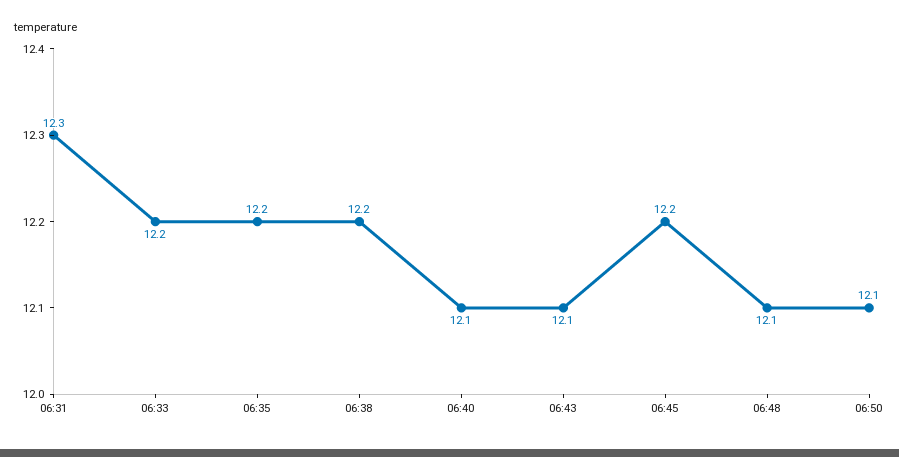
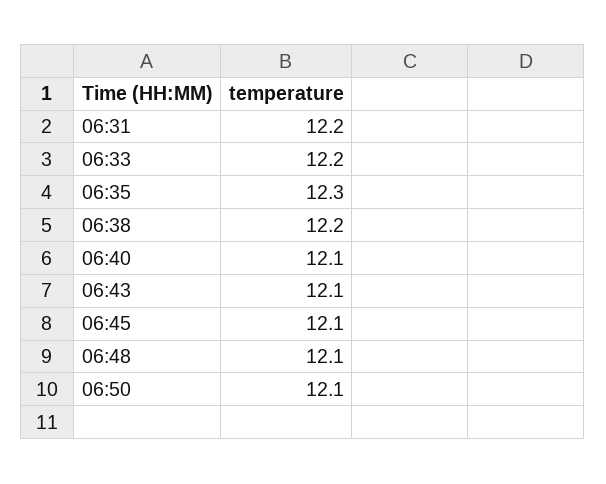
06:31: 12.3 -> 12.2
06:35: 12.2 -> 12.3
06:45: 12.2 -> 12.1

